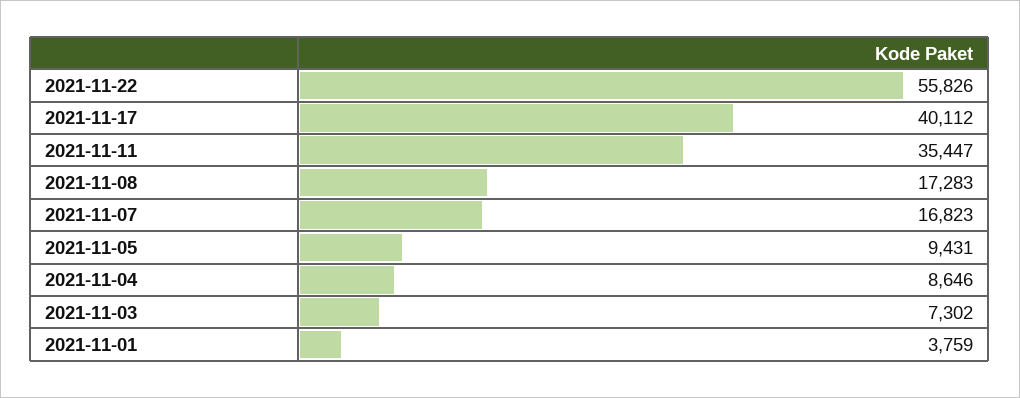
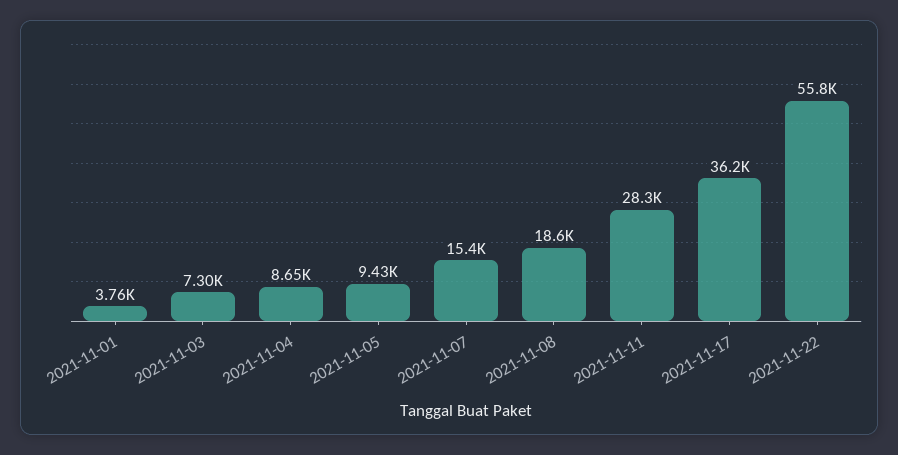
2021-11-17: 40112 -> 36200
2021-11-11: 35447 -> 28300
2021-11-08: 17283 -> 18600
2021-11-07: 16823 -> 15400

